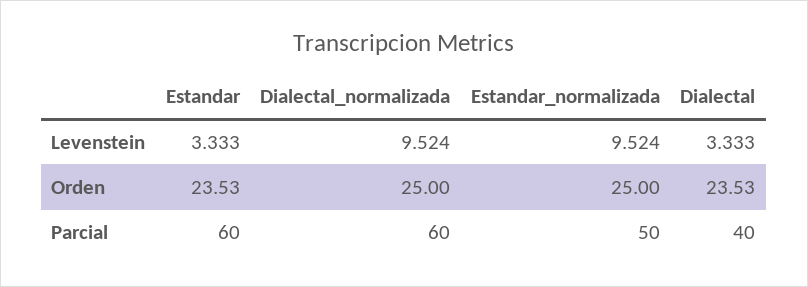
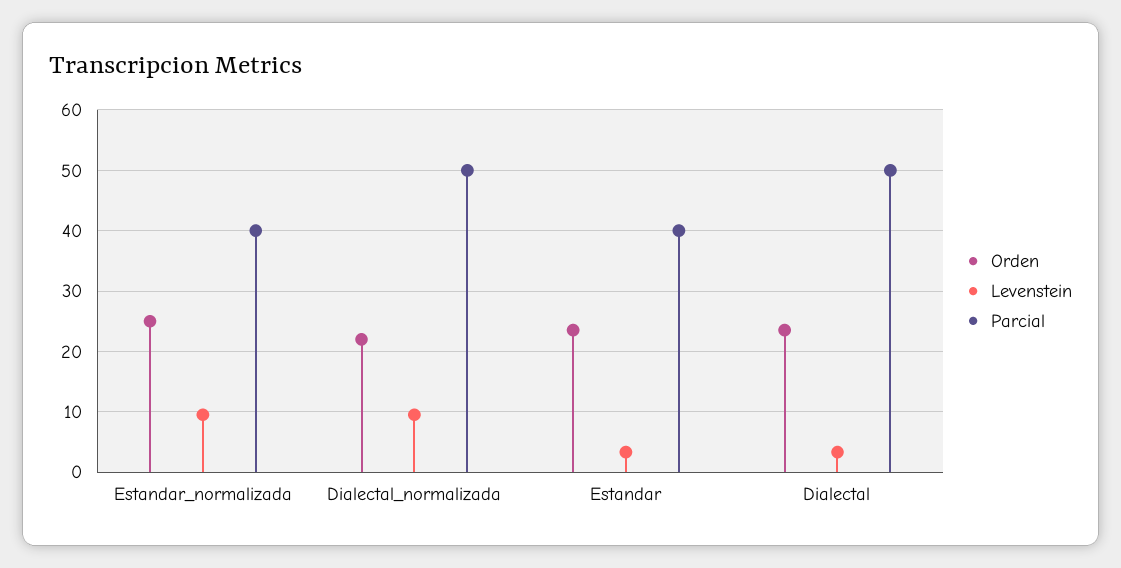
Orden, Dialectal_normalizada: 25 -> 22
Parcial, Estandar: 60 -> 40
Parcial, Dialectal_normalizada: 60 -> 50
Parcial, Estandar_normalizada: 50 -> 40
Parcial, Dialectal: 40 -> 50

